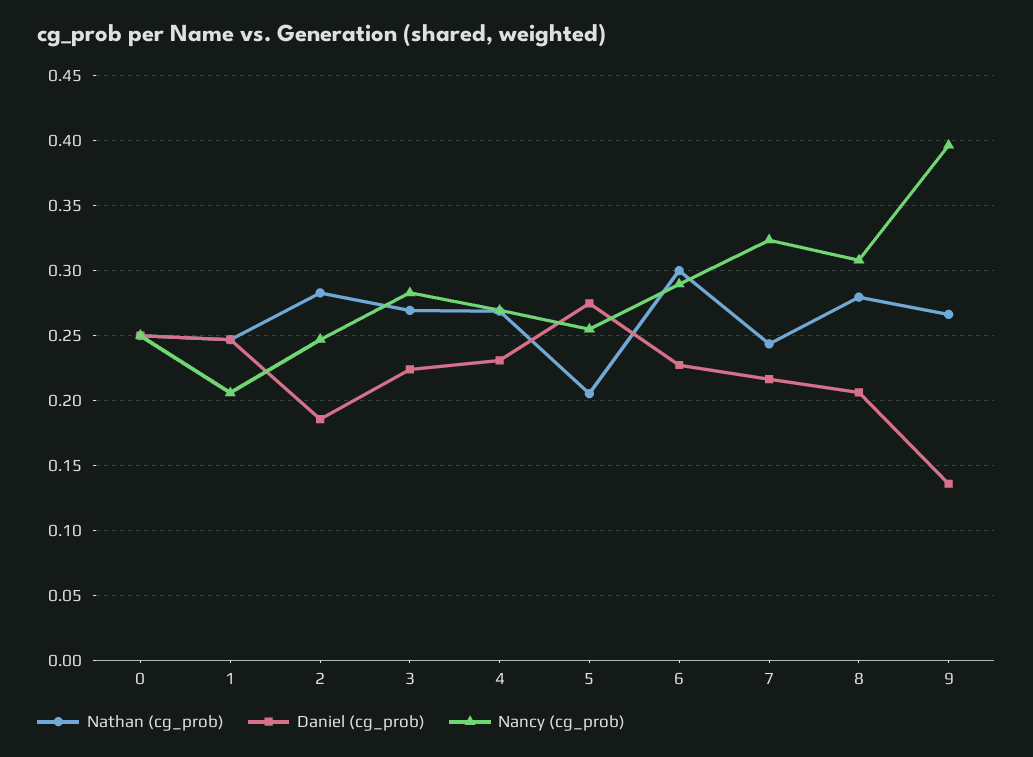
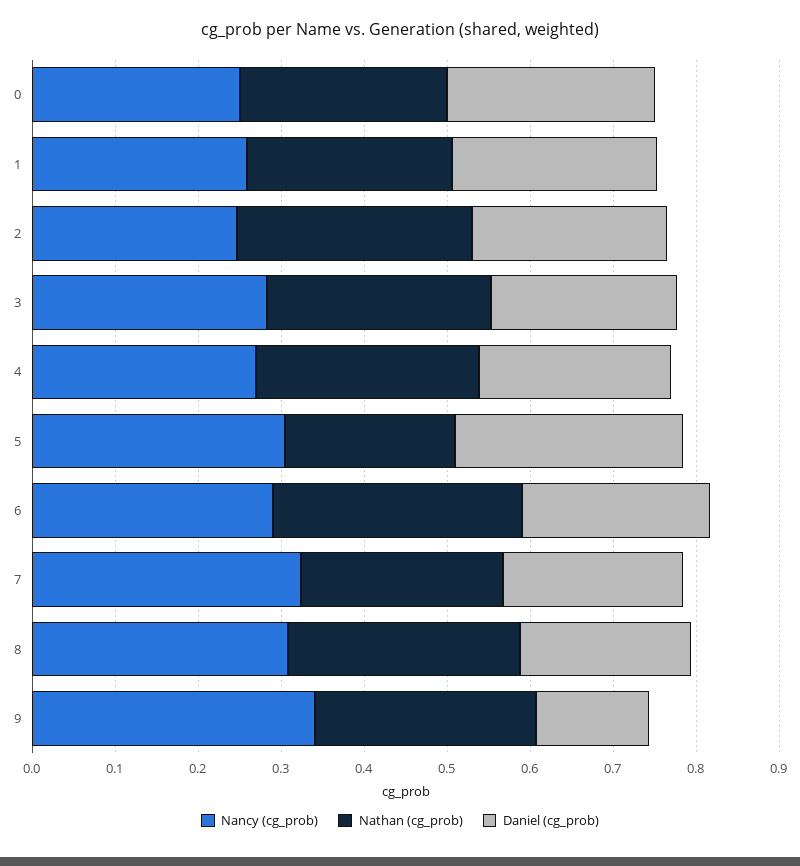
Nancy (cg_prob), 1: 0.205 -> 0.26
Daniel (cg_prob), 2: 0.185 -> 0.24
Nancy (cg_prob), 5: 0.255 -> 0.3
Nancy (cg_prob), 9: 0.395 -> 0.34

